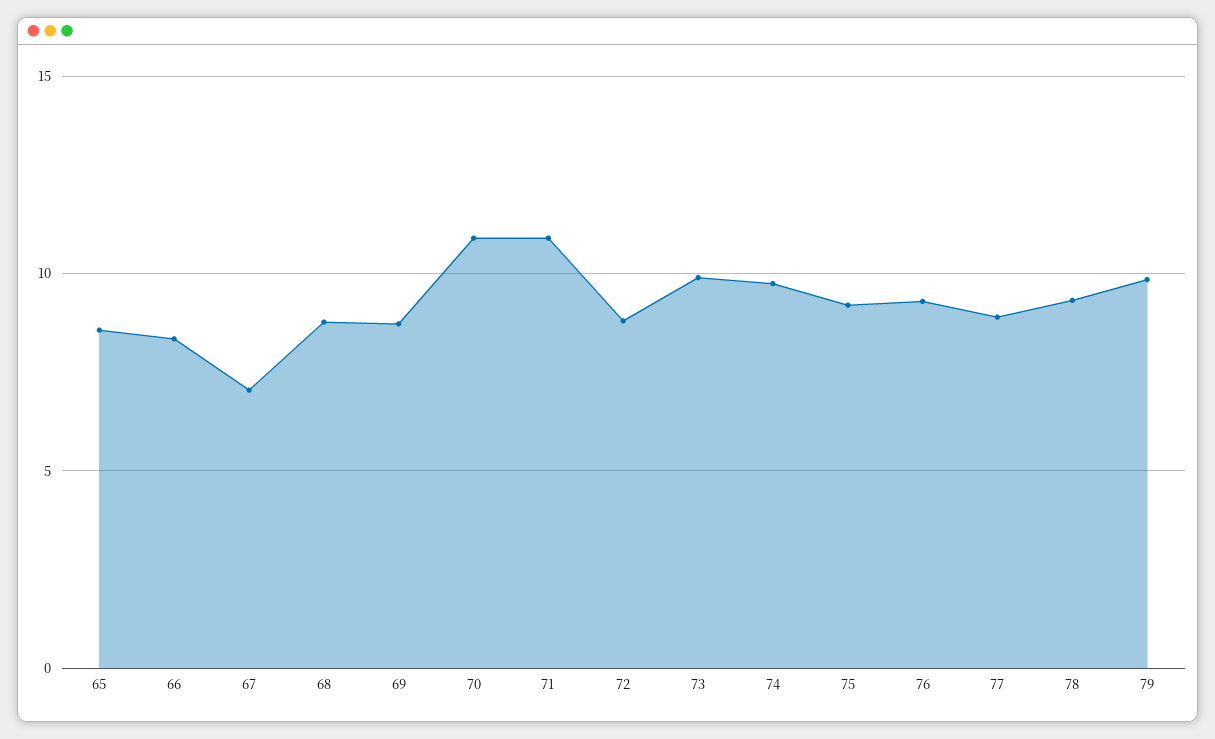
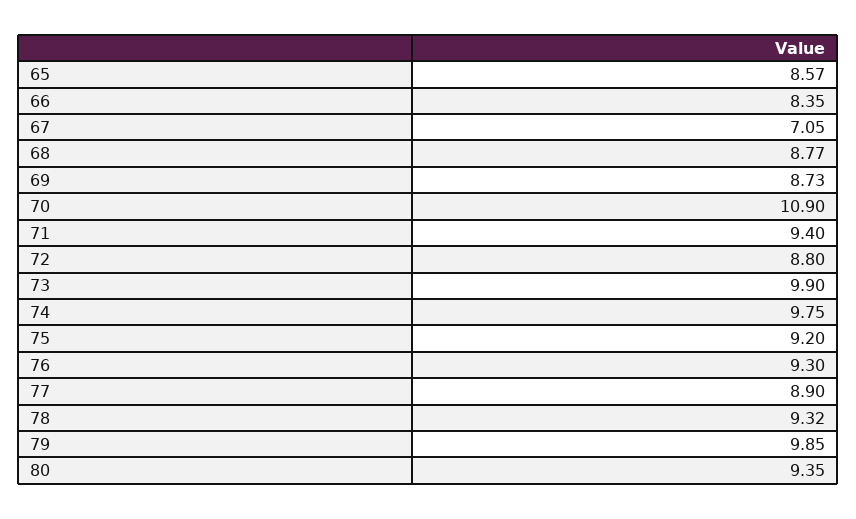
71: 11 -> 9.4
80: none -> 9.35

